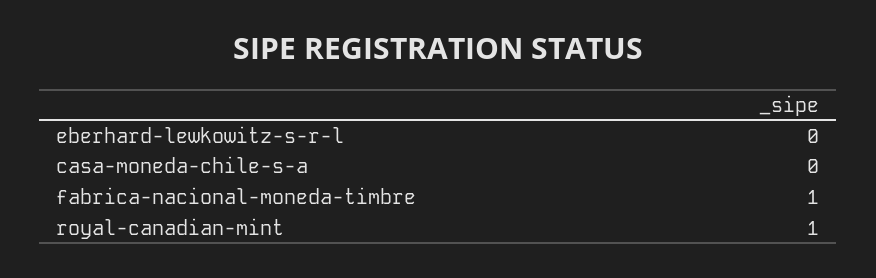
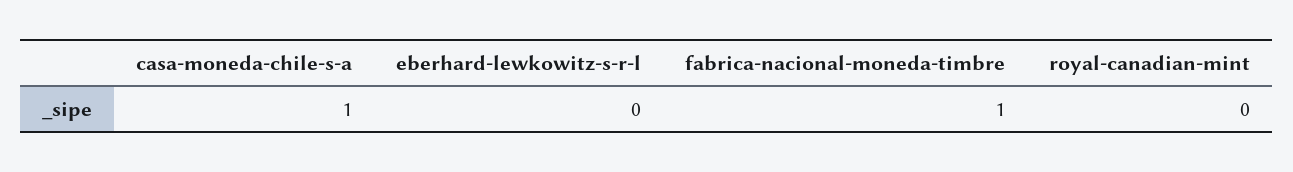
casa-moneda-chile-s-a: 0 -> 1
royal-canadian-mint: 1 -> 0

